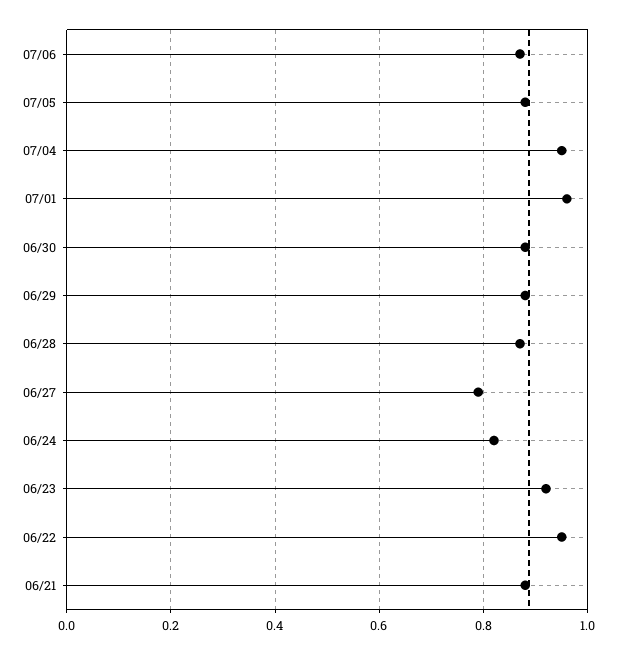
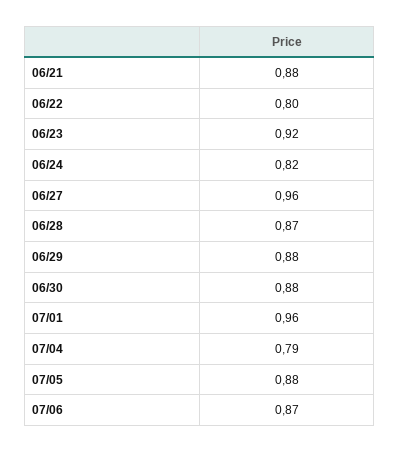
07/04: 0.95 -> 0.79
06/27: 0.8 -> 0.96
06/22: 0.95 -> 0.8

